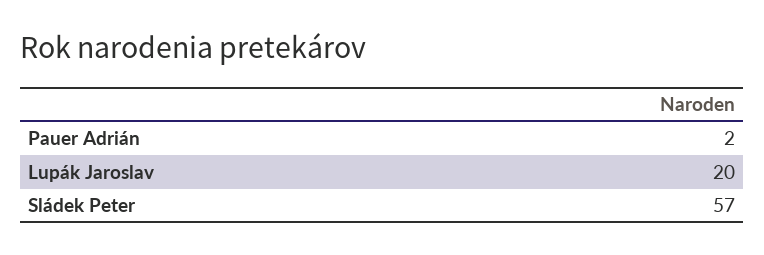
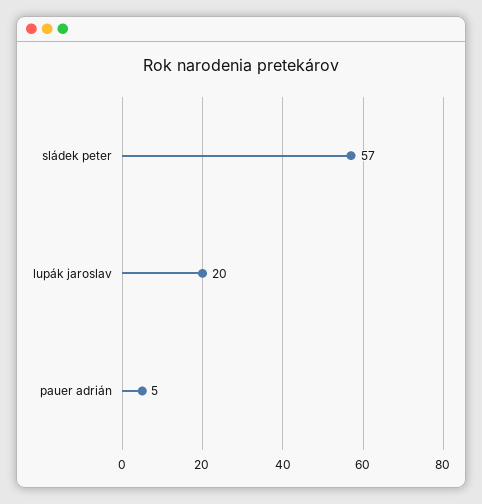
Pauer Adrián: 2 -> 5

